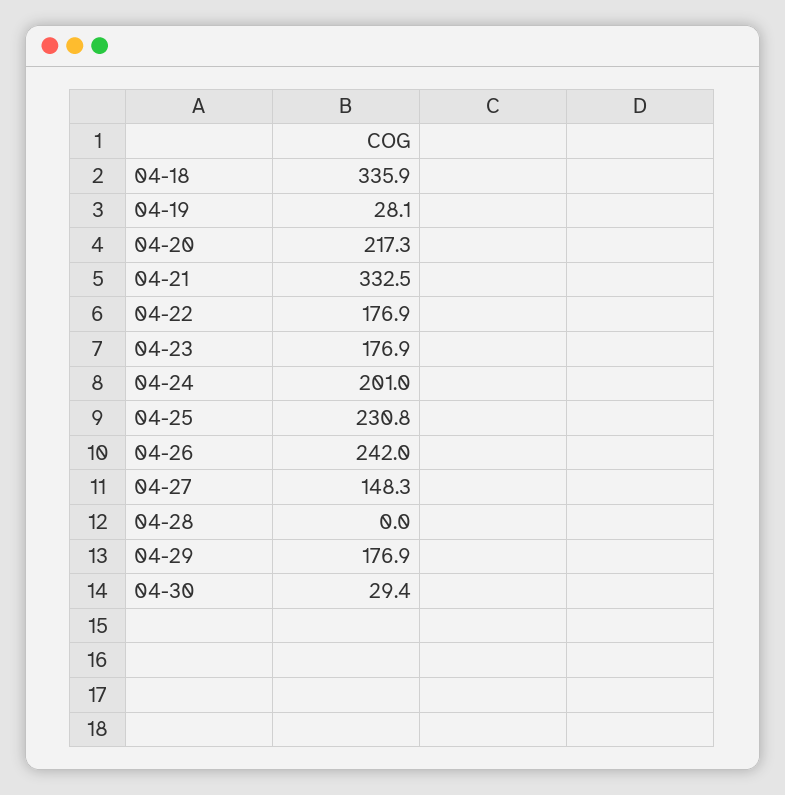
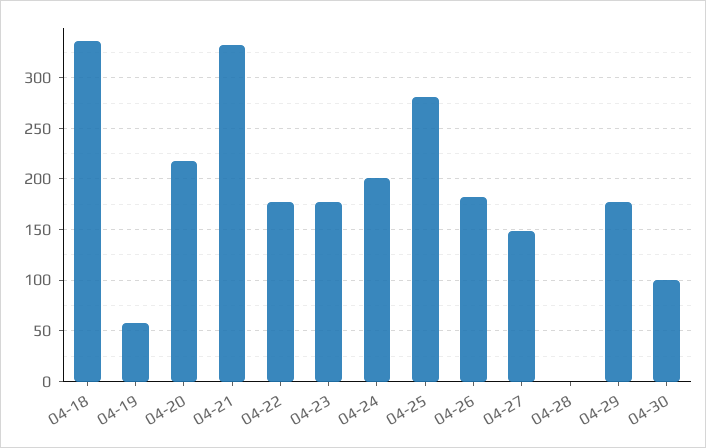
04-19: 28.1 -> 60
04-25: 230.8 -> 280
04-26: 242 -> 180
04-30: 29.4 -> 100

